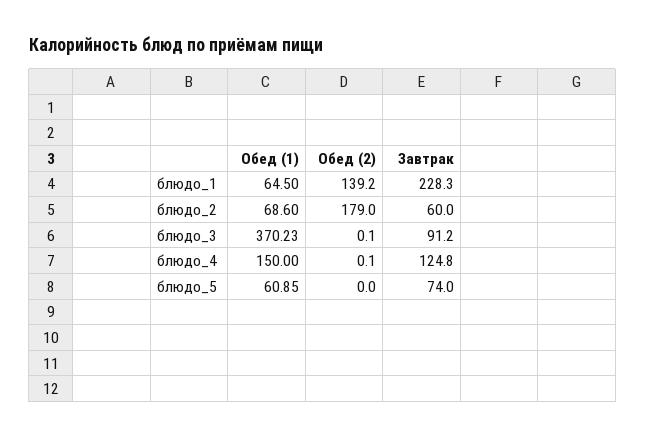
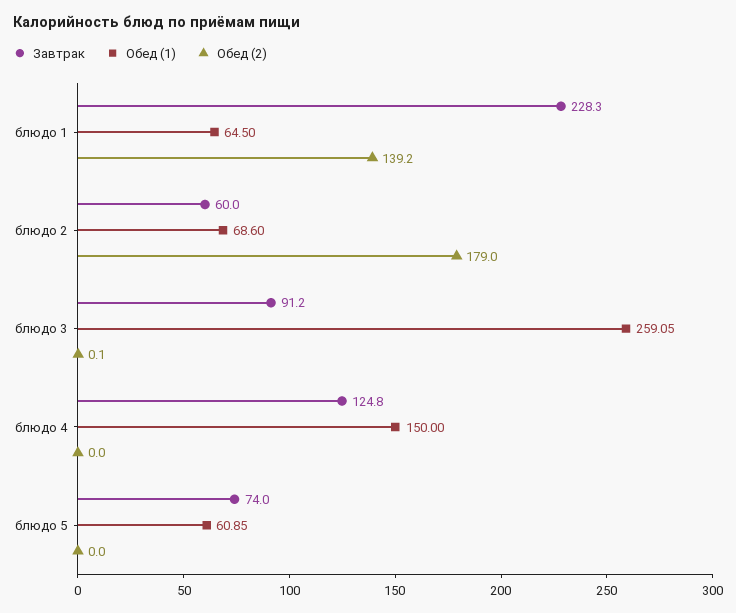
Обед (1), блюдо_3: 370.23 -> 259.05
Обед (2), блюдо_4: 0.1 -> 0

